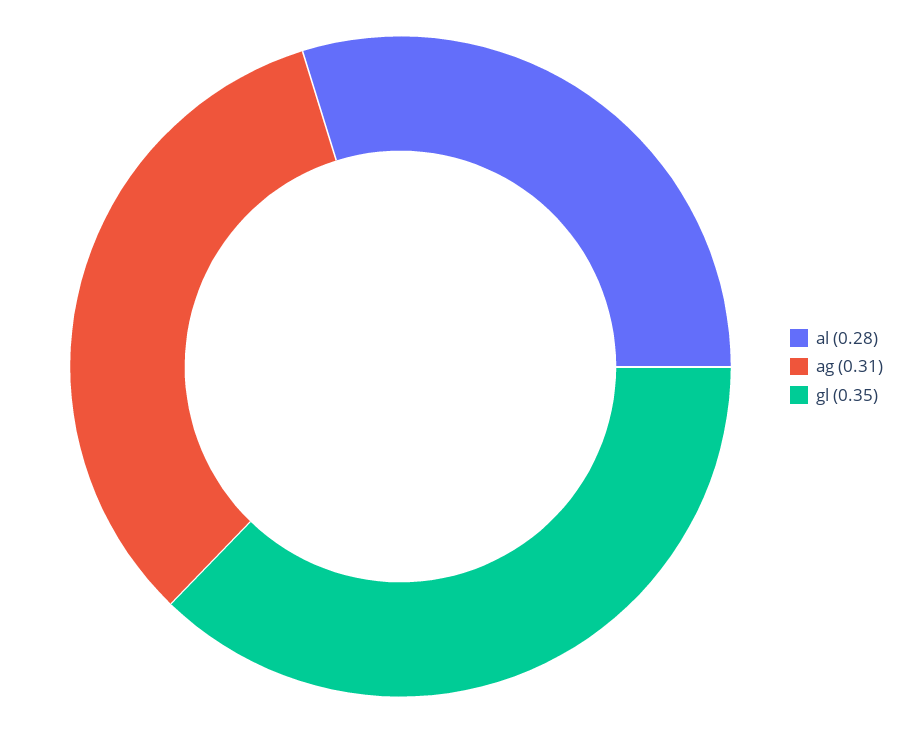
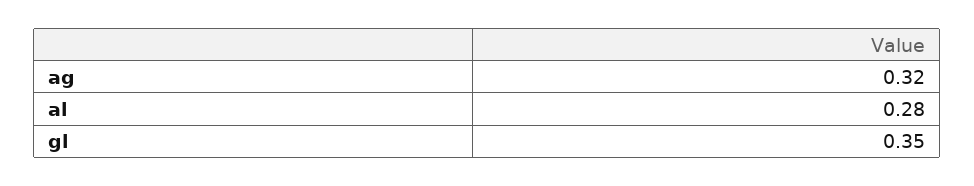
ag: 0.31 -> 0.32

